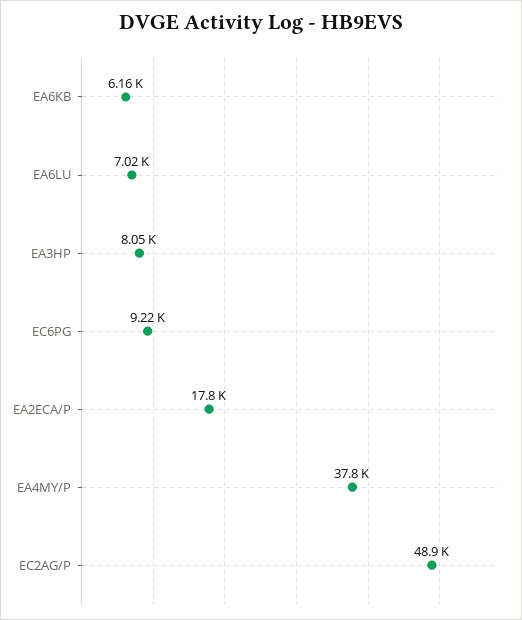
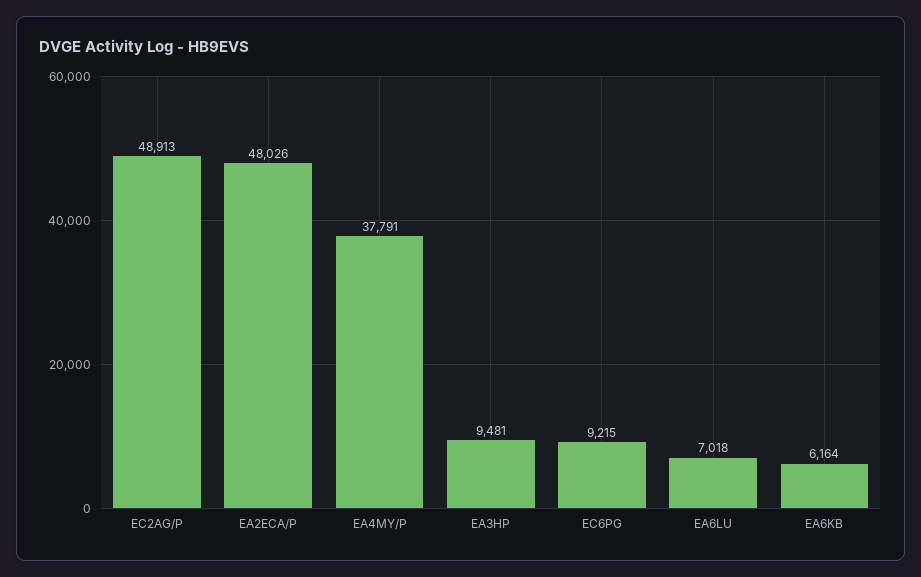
EA3HP: 8050 -> 9481
EA2ECA/P: 17800 -> 48026

